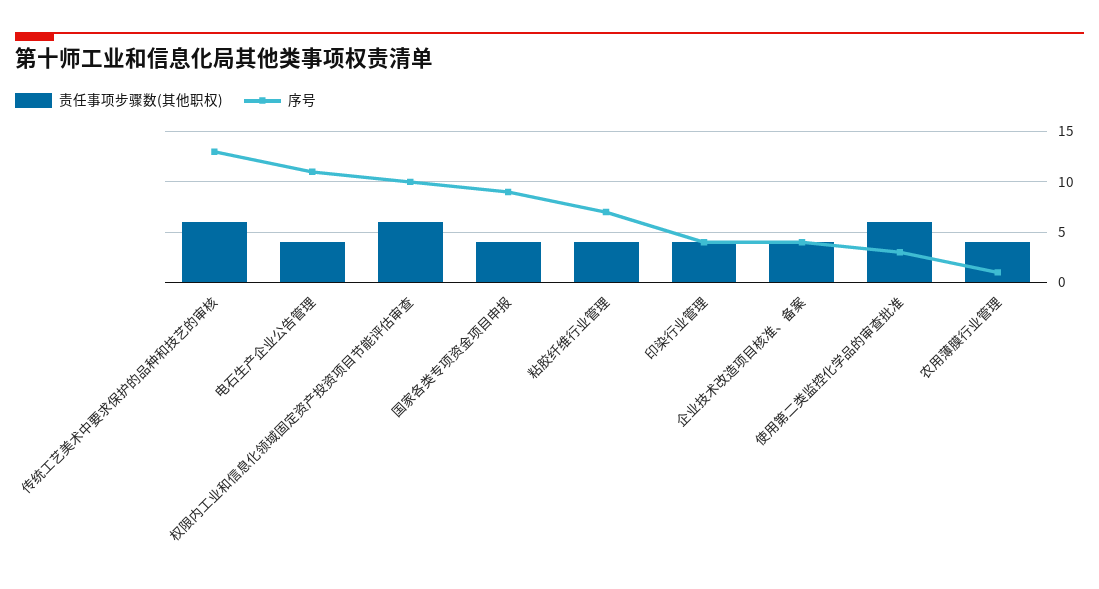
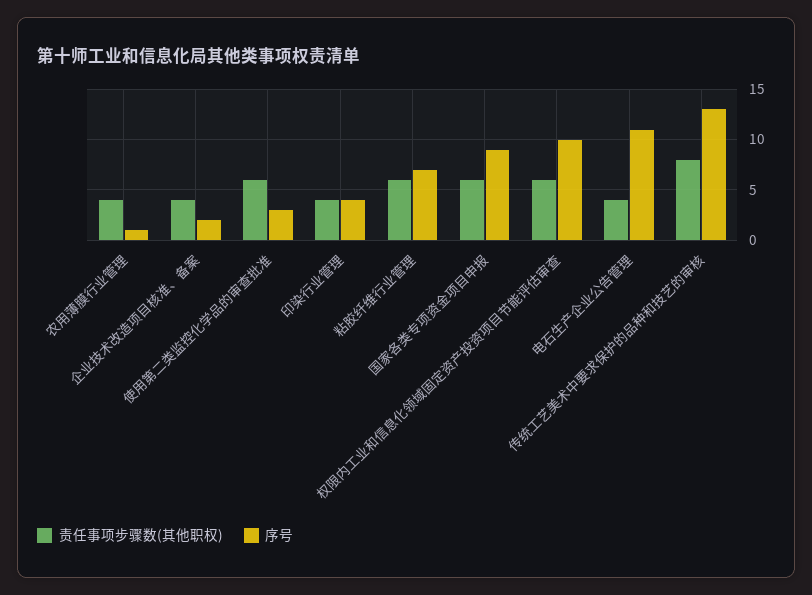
责任事项步骤数(其他职权), 传统工艺美术中要求保护的品种和技艺的审核: 6 -> 8
责任事项步骤数(其他职权), 国家各类专项资金项目申报: 4 -> 6
责任事项步骤数(其他职权), 粘胶纤维行业管理: 4 -> 6
序号, 企业技术改造项目核准、备案: 4 -> 2

